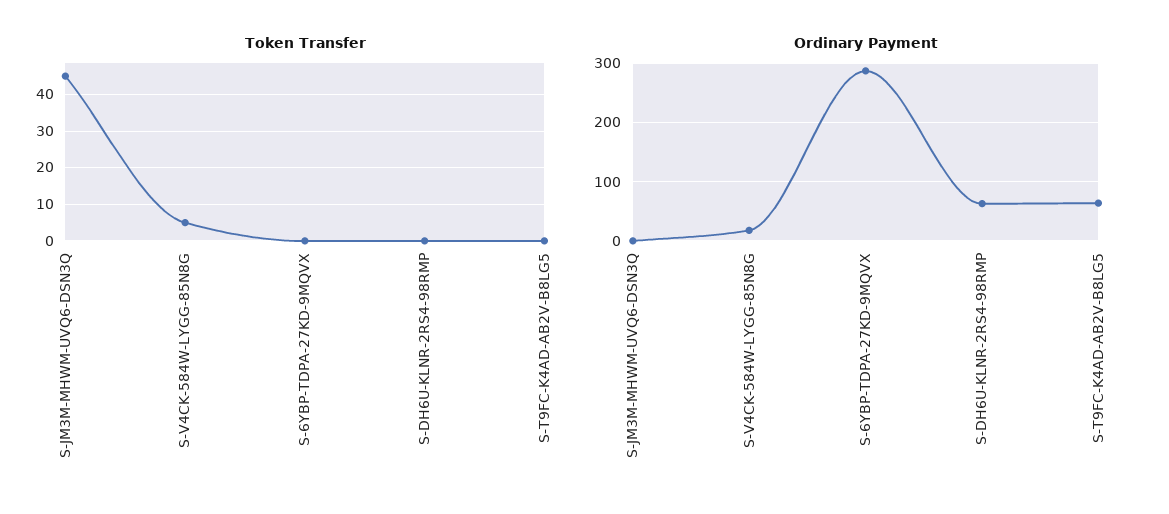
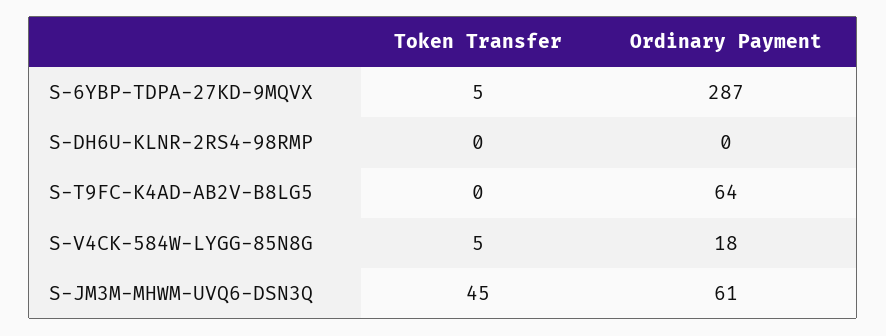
Token Transfer, S-6YBP-TDPA-27KD-9MQVX: 0 -> 5
Ordinary Payment, S-JM3M-MHWM-UVQ6-DSN3Q: 0 -> 61
Ordinary Payment, S-DH6U-KLNR-2RS4-98RMP: 60 -> 0

